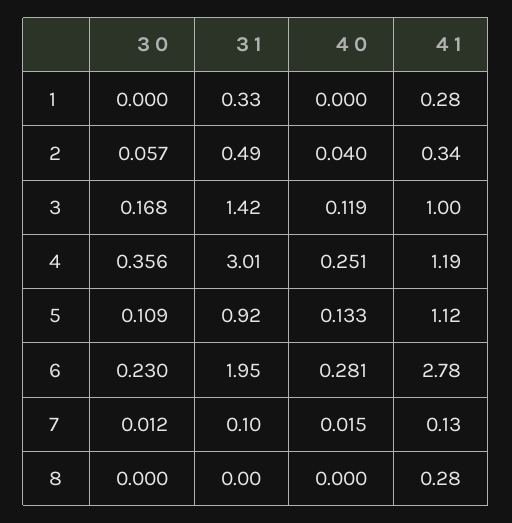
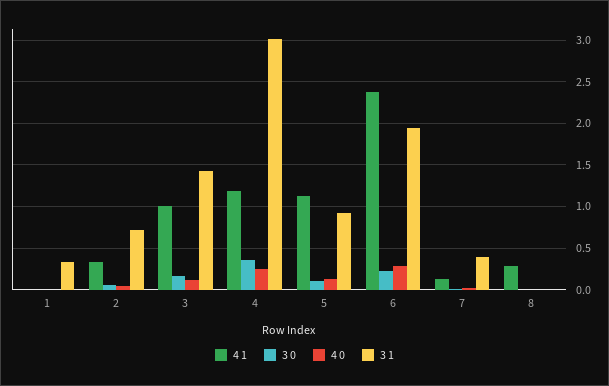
4 1, 1: 0.28 -> 0
3 1, 2: 0.49 -> 0.7
4 1, 6: 2.78 -> 2.4
3 1, 7: 0.1 -> 0.4

